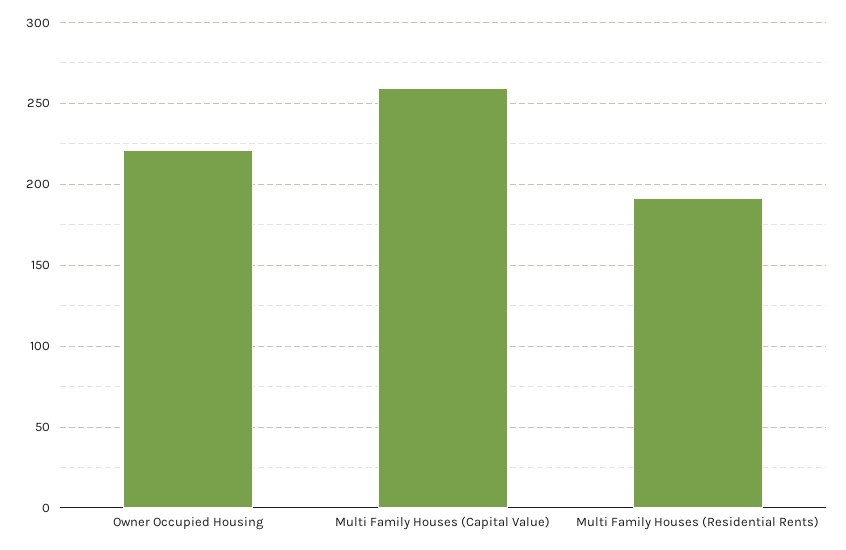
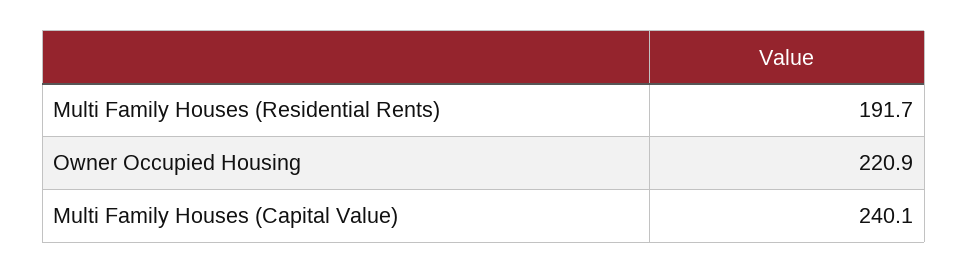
Multi Family Houses (Capital Value): 260 -> 240.1

